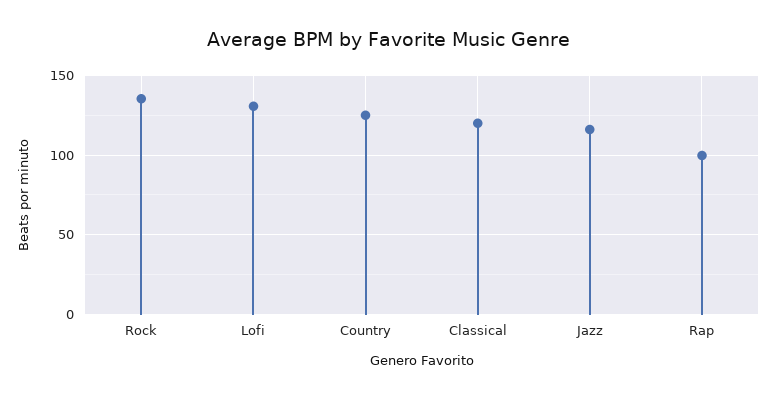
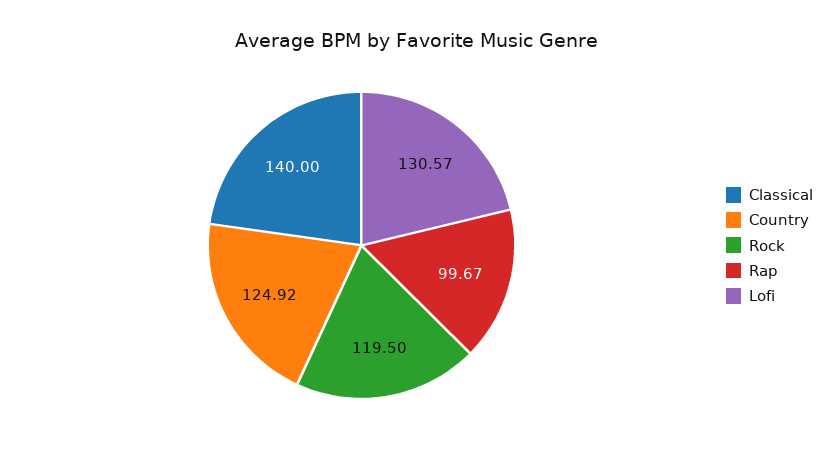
Rock: 135 -> 119.5
Classical: 120 -> 140
Jazz: 115 -> none

